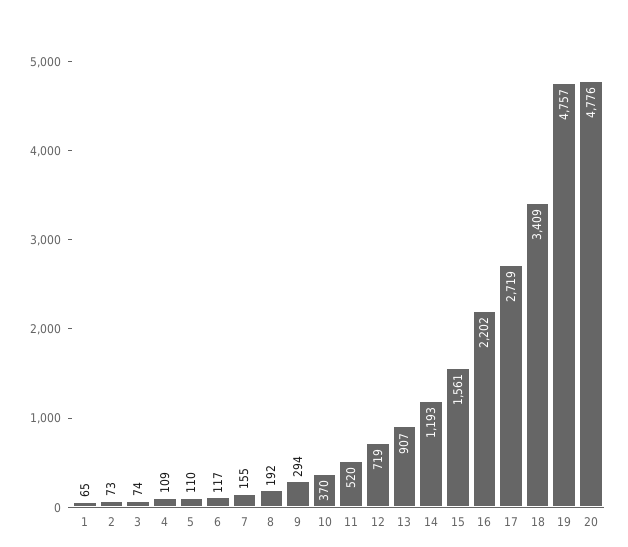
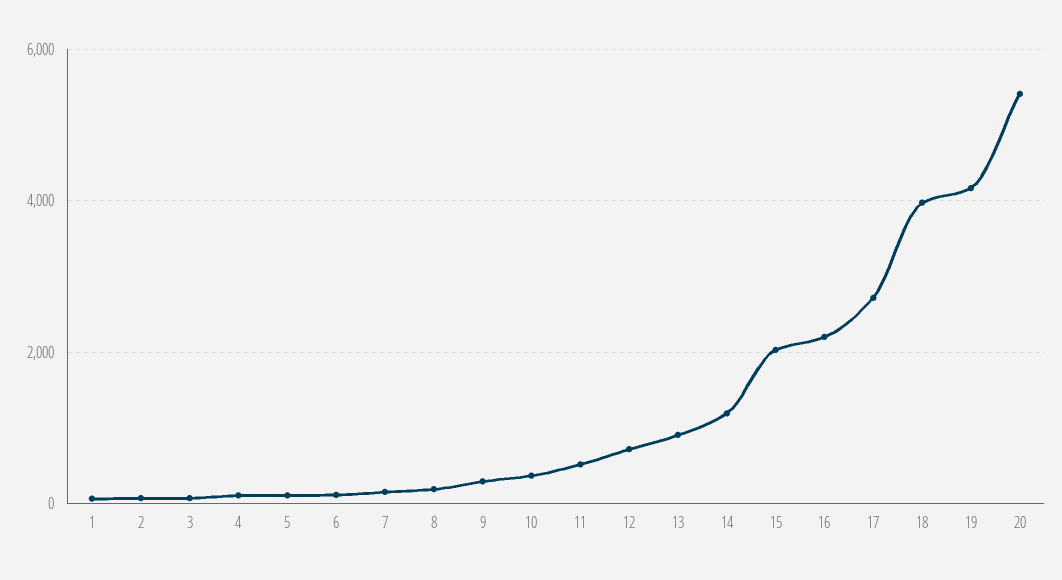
15: 1561 -> 2000
18: 3409 -> 4000
19: 4757 -> 4200
20: 4776 -> 5400

